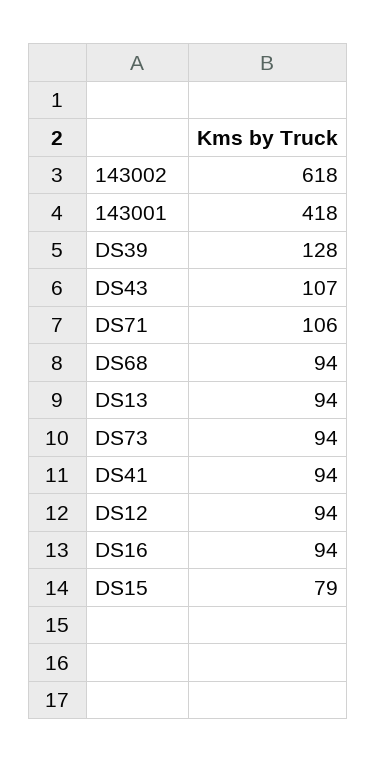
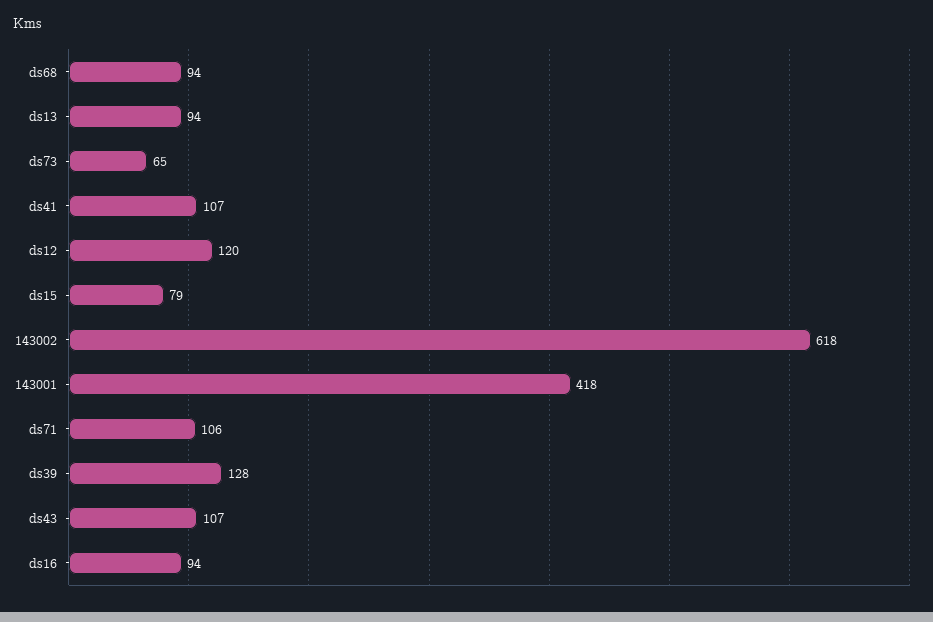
DS73: 94 -> 65
DS41: 94 -> 107
DS12: 94 -> 120

